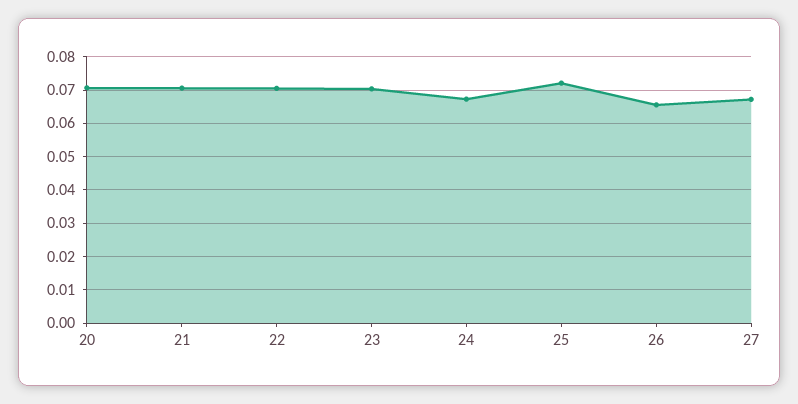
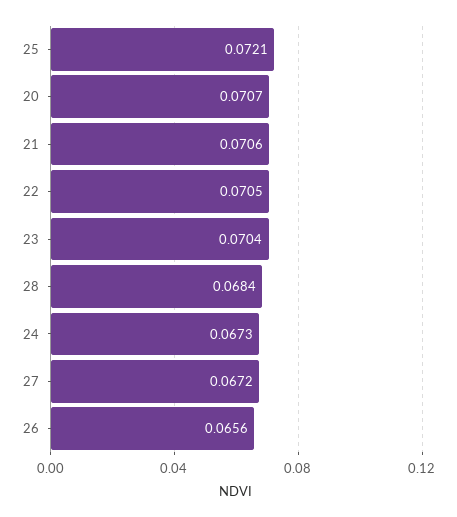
28: none -> 0.0684

